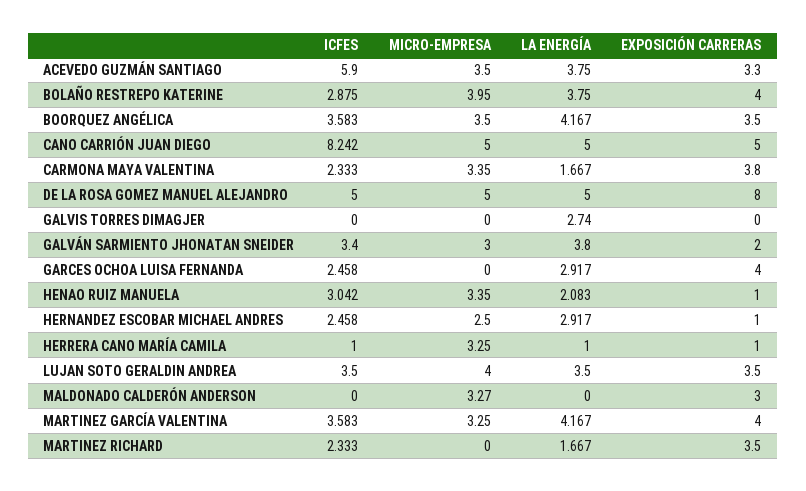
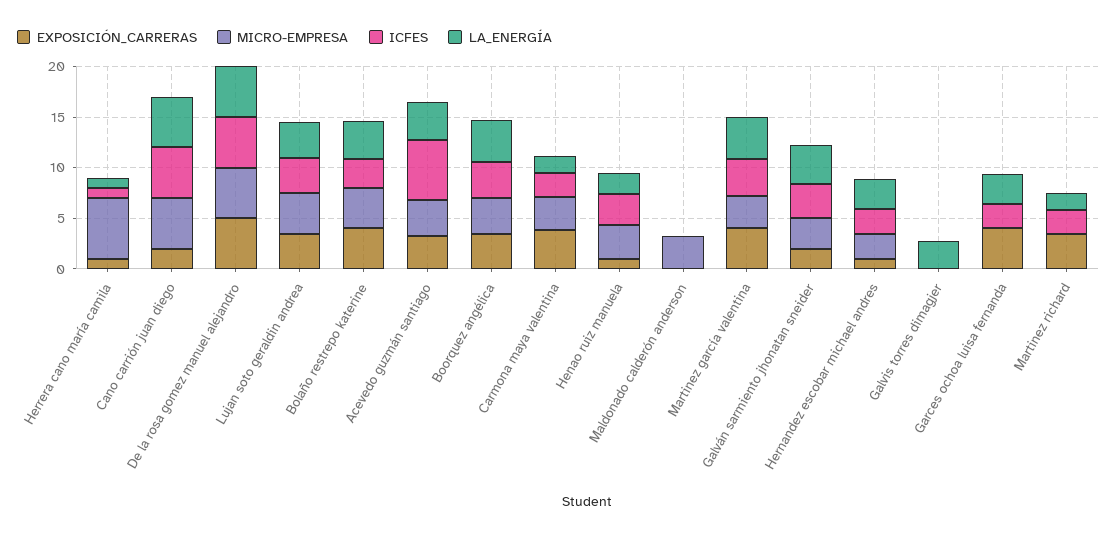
ICFES, CANO CARRIÓN JUAN DIEGO: 8.242 -> 5
EXPOSICIÓN CARRERAS, CANO CARRIÓN JUAN DIEGO: 5 -> 2
EXPOSICIÓN CARRERAS, DE LA ROSA GOMEZ MANUEL ALEJANDRO: 8 -> 5
MICRO-EMPRESA, HERRERA CANO MARÍA CAMILA: 3.25 -> 6
EXPOSICIÓN CARRERAS, MALDONADO CALDERÓN ANDERSON: 3 -> 0

